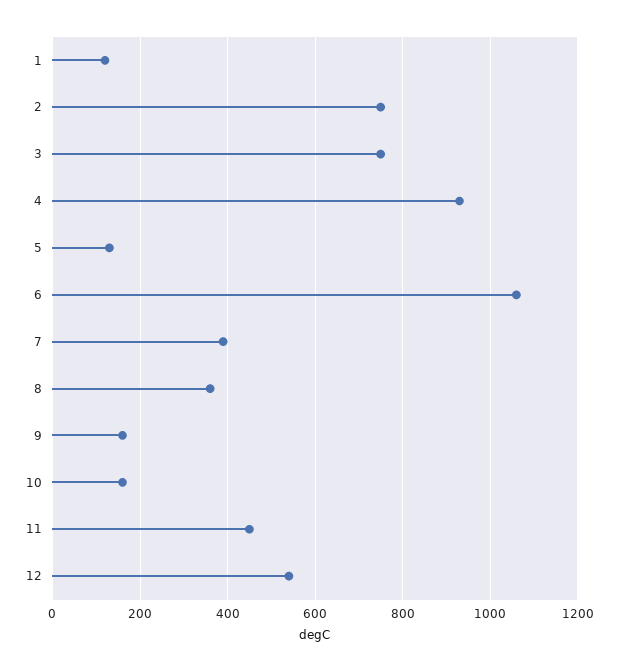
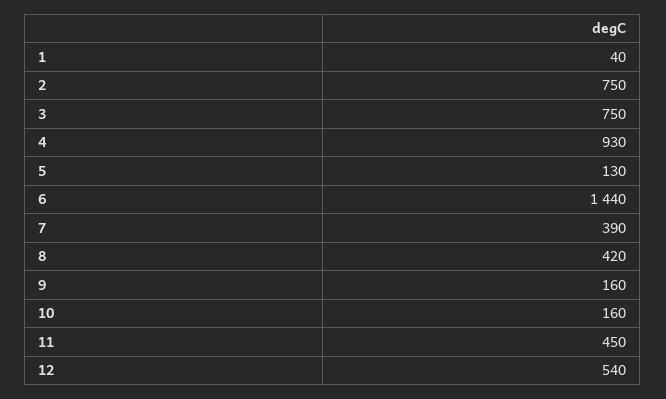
1: 120 -> 40
6: 1060 -> 1440
8: 360 -> 420

